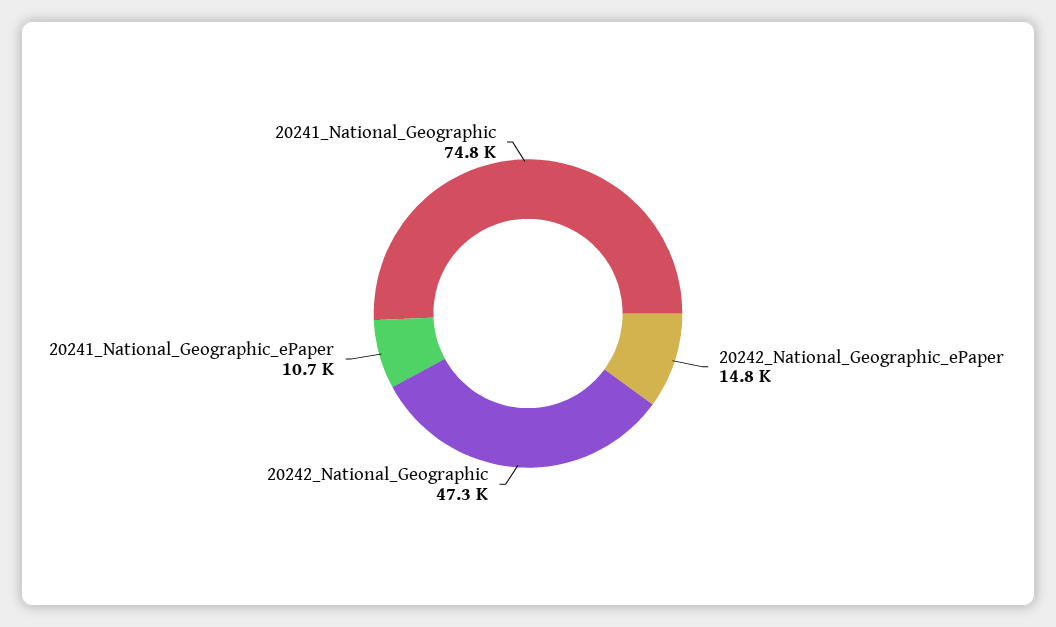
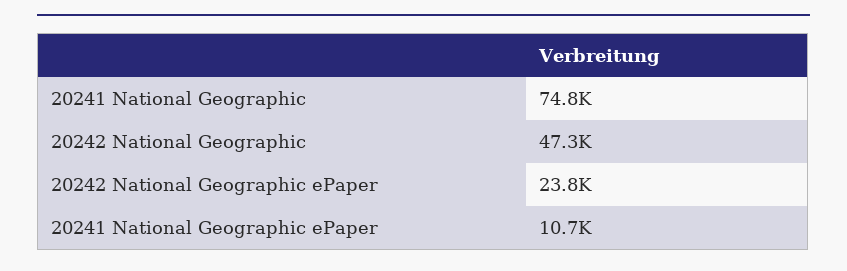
20242_National_Geographic_ePaper: 14800 -> 23800

